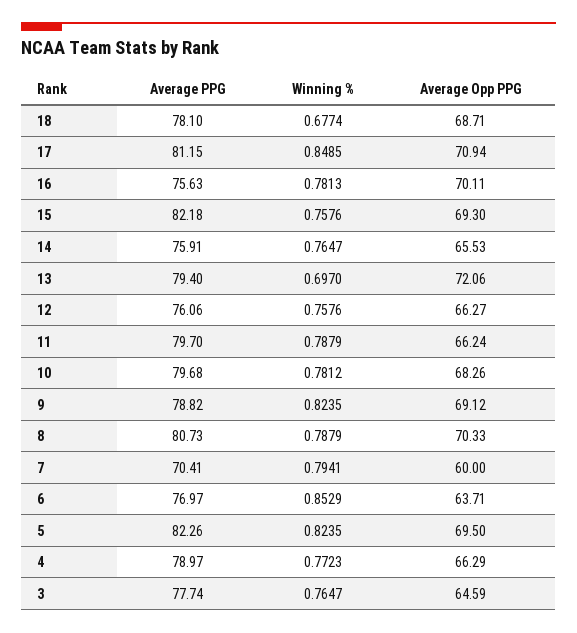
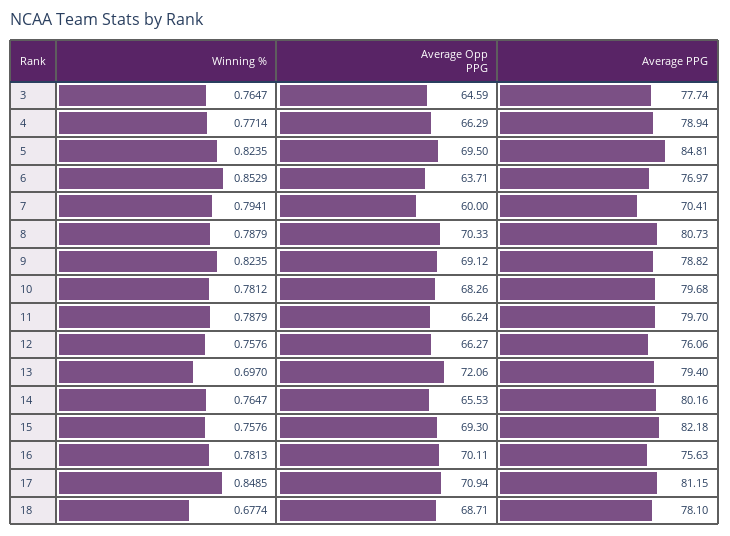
Average PPG, 14: 75.91 -> 80.16
Average PPG, 5: 82.26 -> 84.81
Average PPG, 4: 78.97 -> 78.94
Winning %, 4: 0.7723 -> 0.7714

